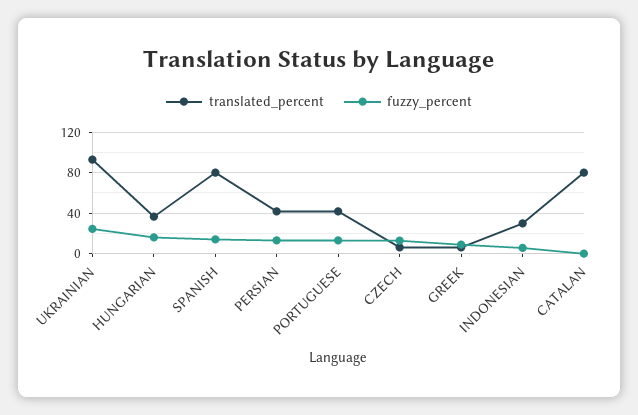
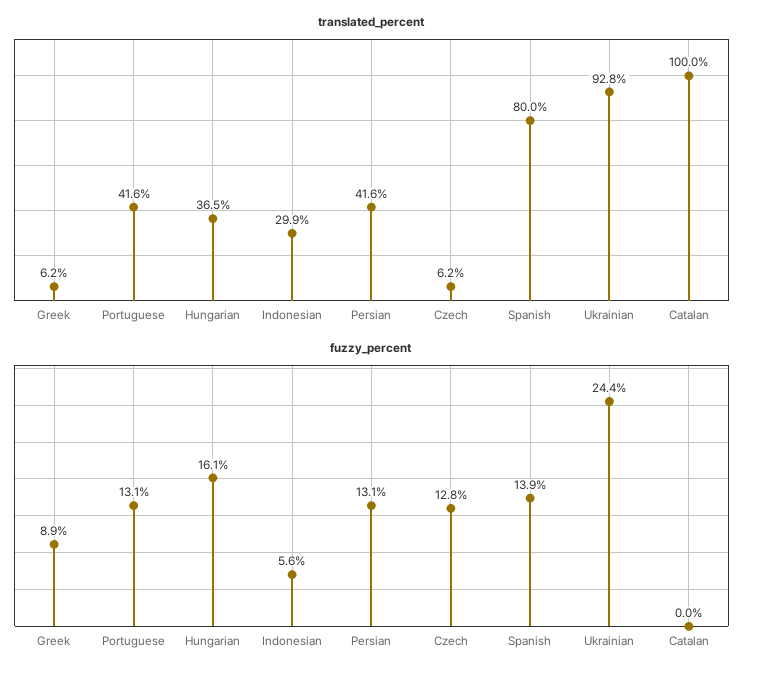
translated_percent, CATALAN: 80 -> 100

